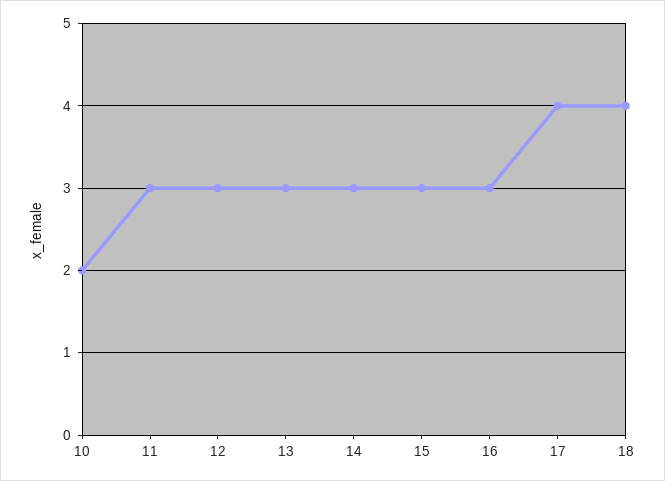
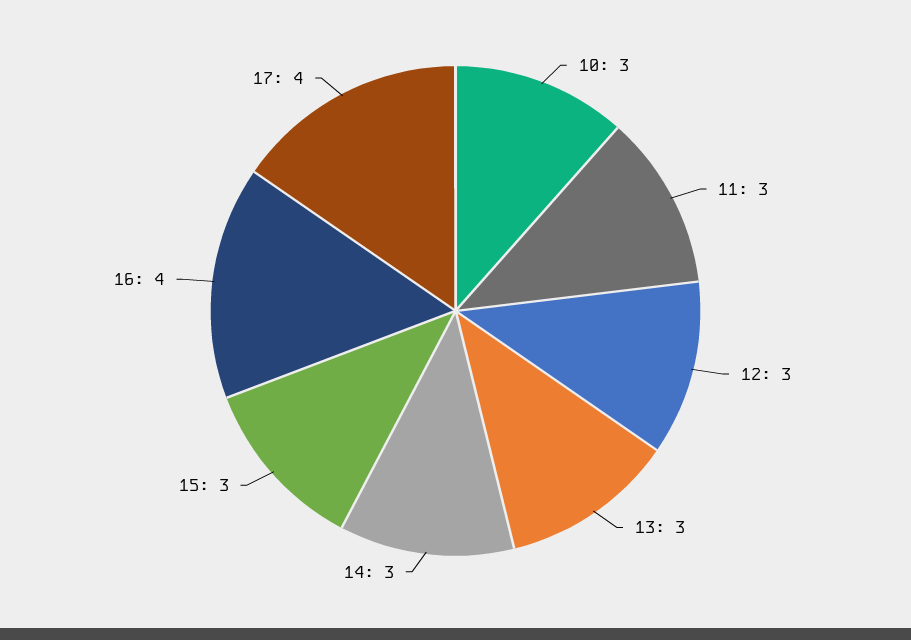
10: 2 -> 3
16: 3 -> 4
18: 4 -> none

